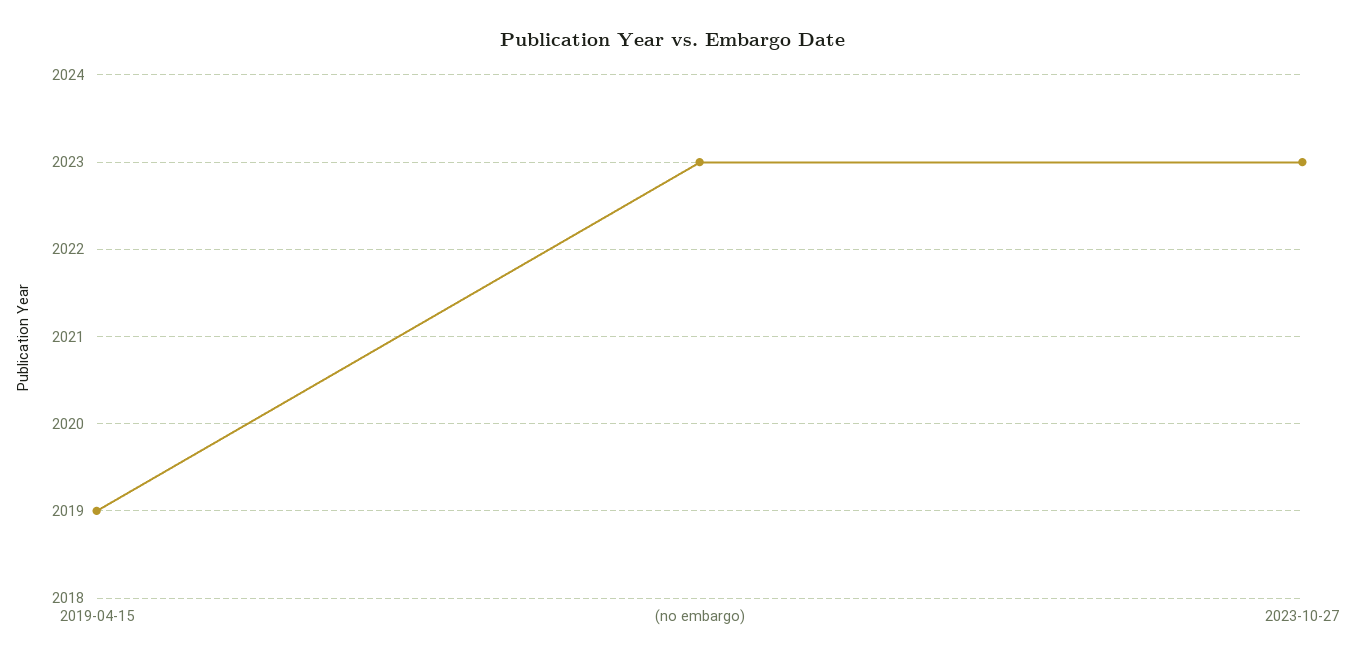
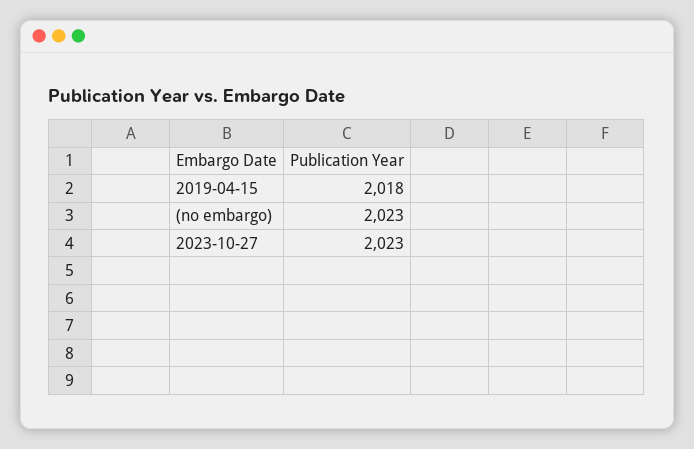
2019-04-15: 2019 -> 2018

